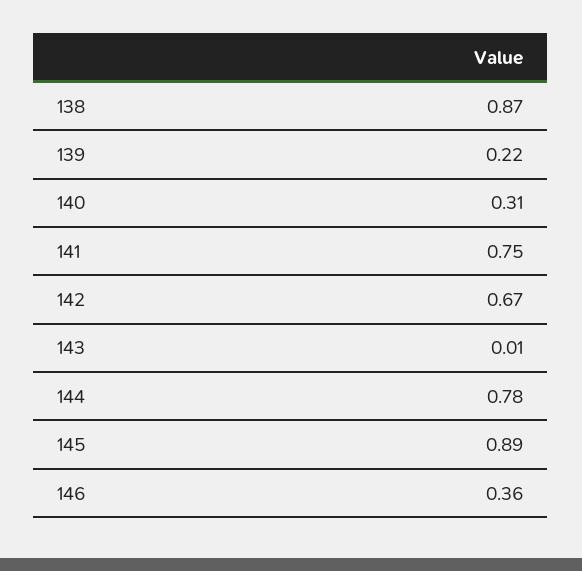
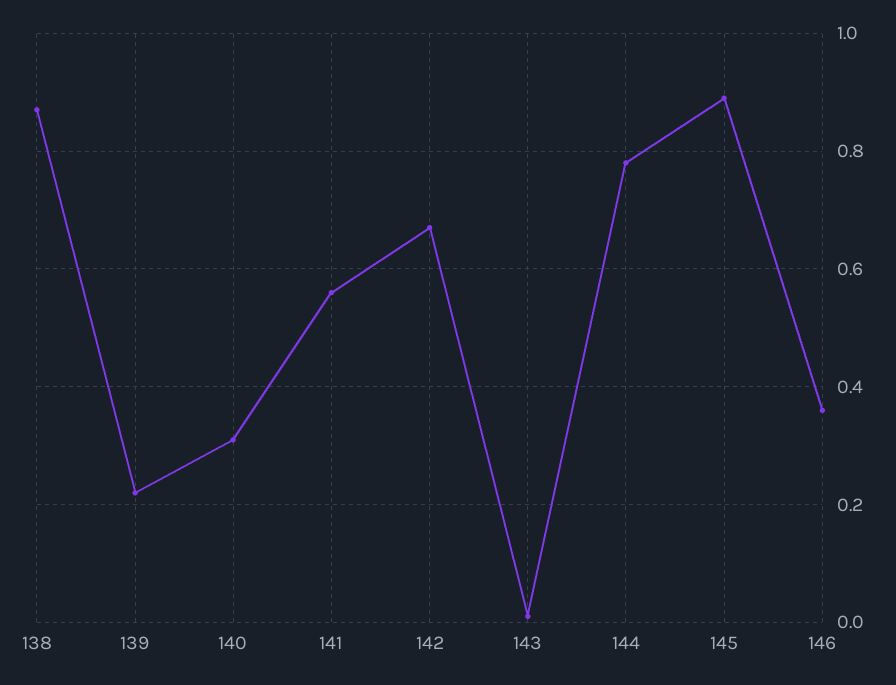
141: 0.75 -> 0.55

